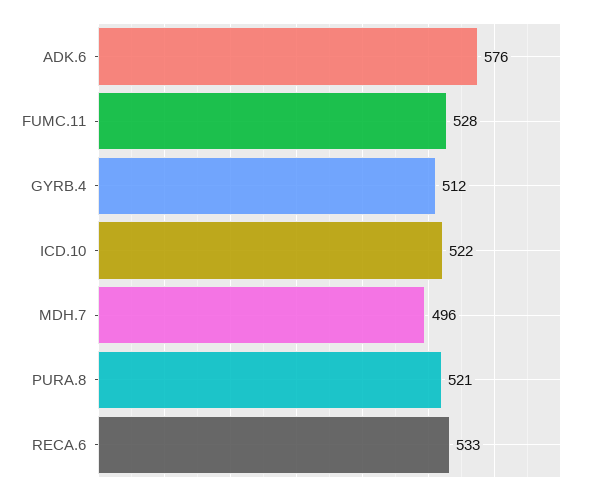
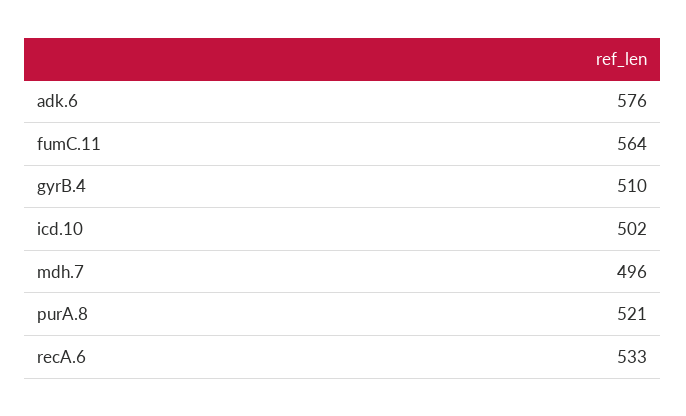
FUMC.11: 528 -> 564
GYRB.4: 512 -> 510
ICD.10: 522 -> 502

